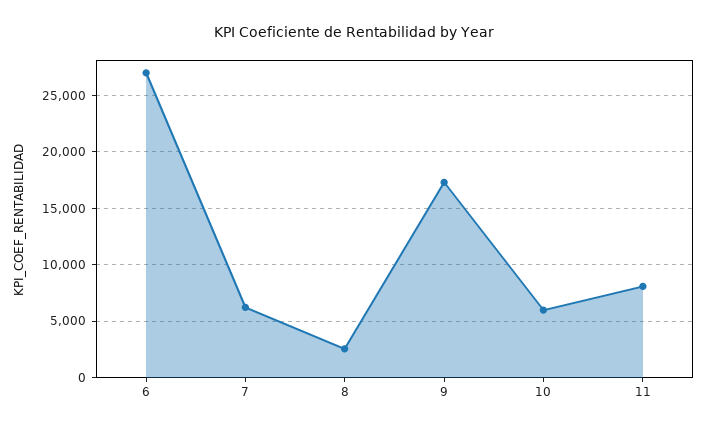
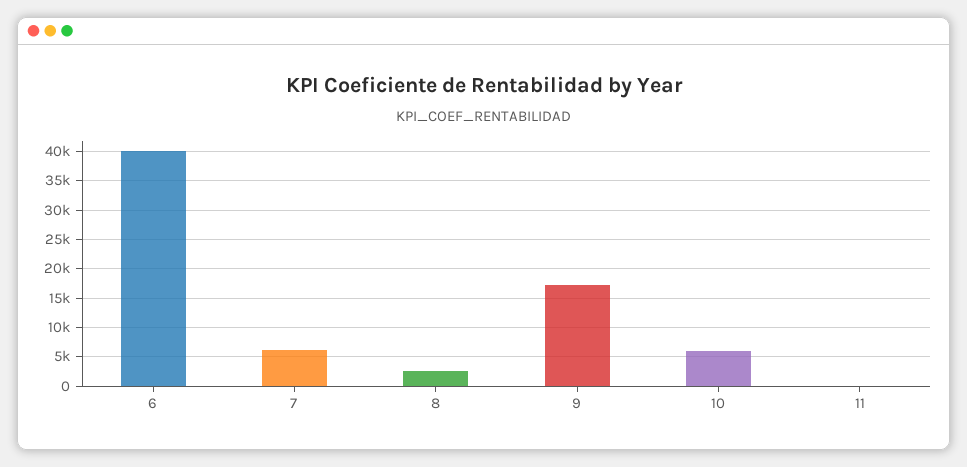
6: 27000 -> 40000
11: 8000 -> 0

